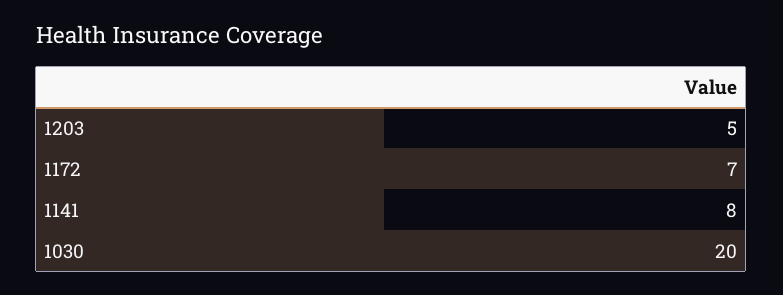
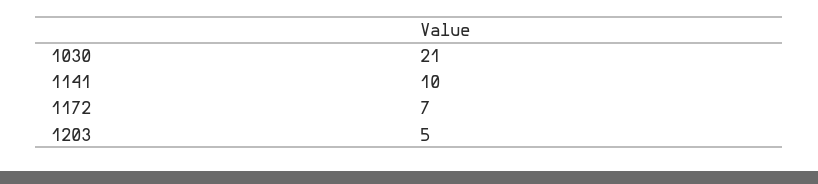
1141: 8 -> 10
1030: 20 -> 21

